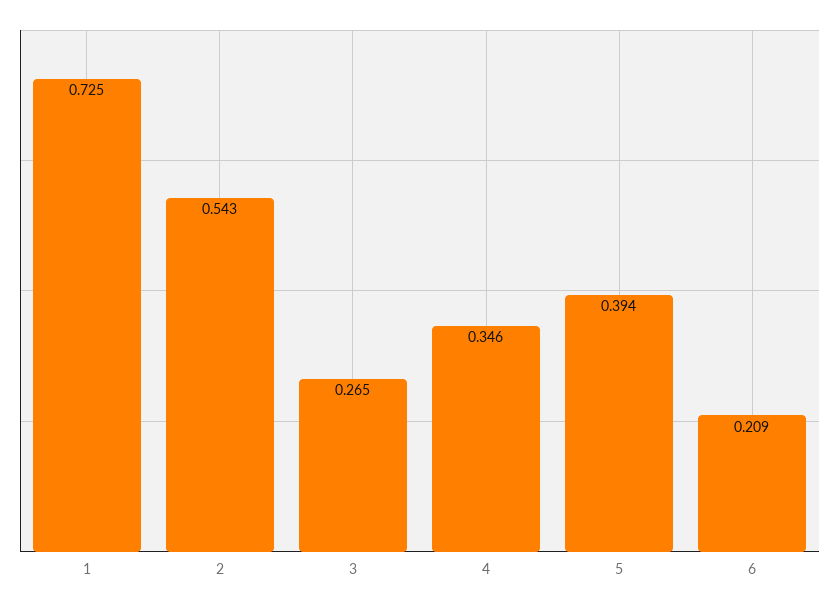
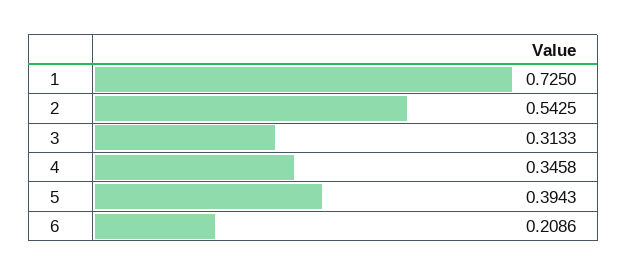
3: 0.265 -> 0.3133

